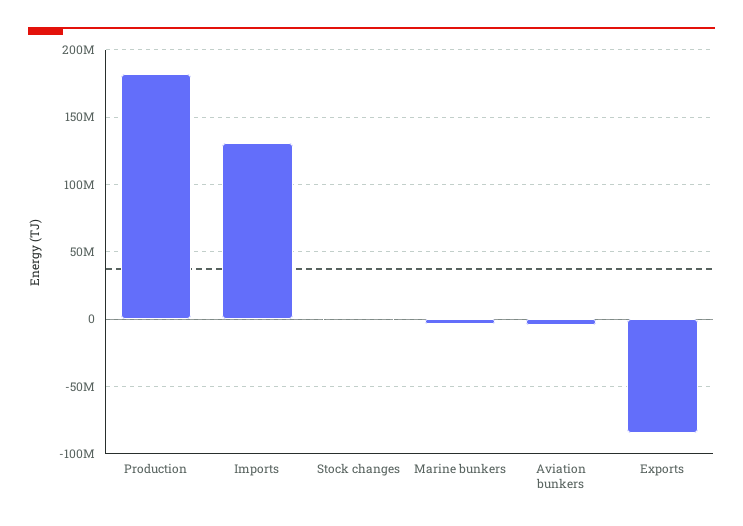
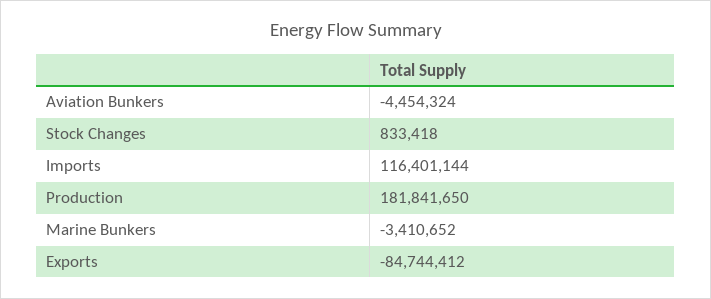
Imports: 130000000 -> 116401144

